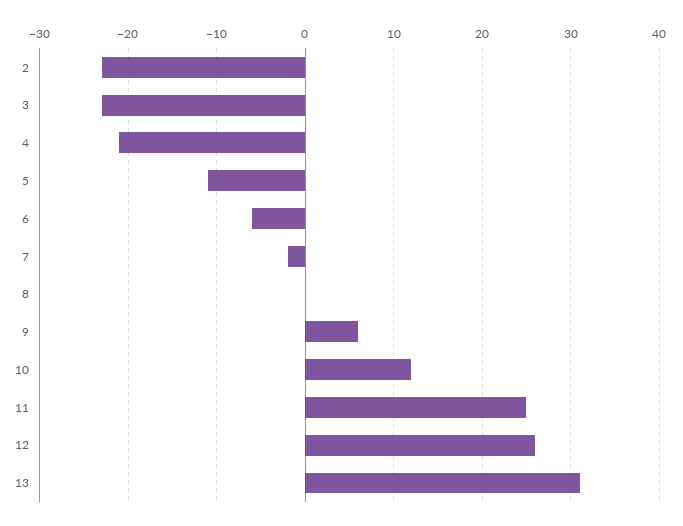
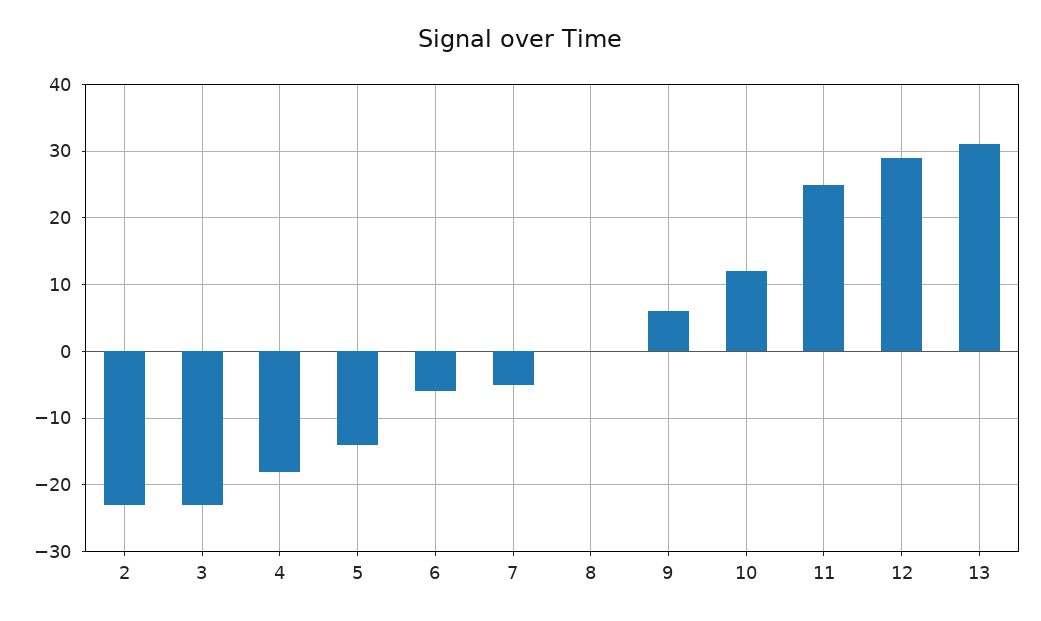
4: -21 -> -18
5: -11 -> -14
7: -2 -> -5
12: 26 -> 29

